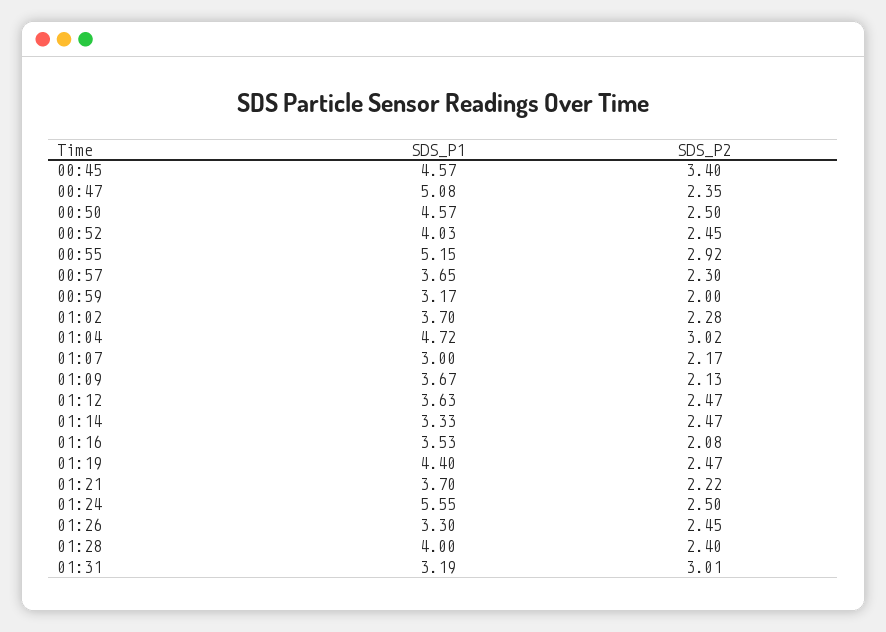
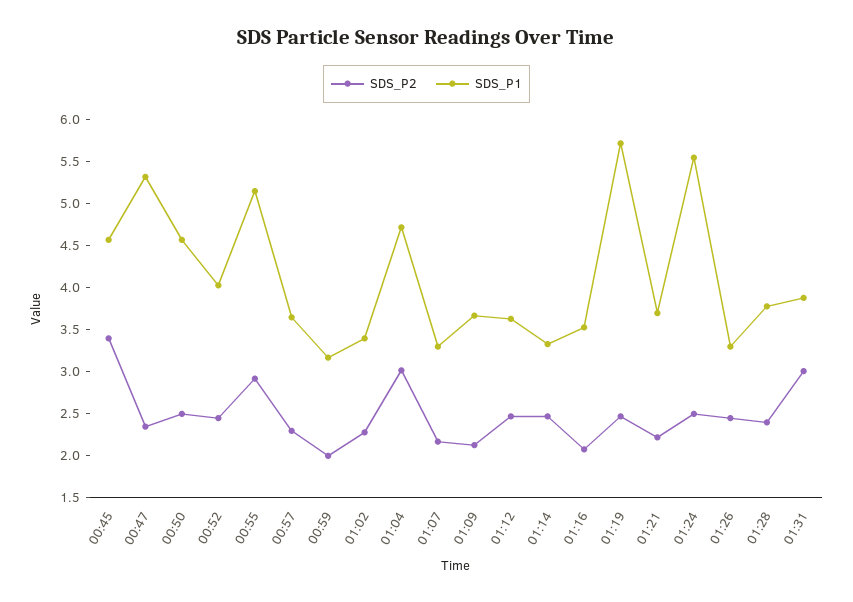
SDS_P1, 00:47: 5.08 -> 5.3
SDS_P1, 01:02: 3.7 -> 3.4
SDS_P1, 01:07: 3 -> 3.3
SDS_P1, 01:19: 4.4 -> 5.7
SDS_P1, 01:28: 4 -> 3.8
SDS_P1, 01:31: 3.19 -> 3.9

